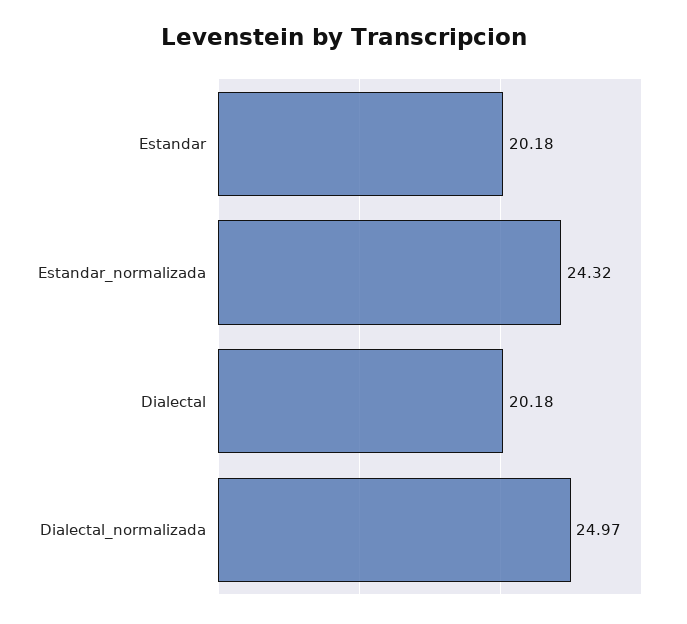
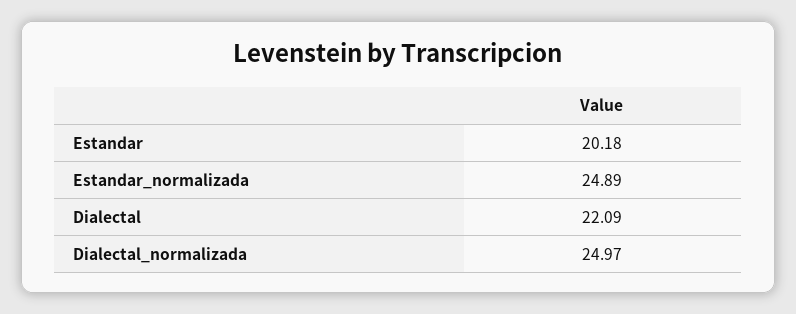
Estandar_normalizada: 24.32 -> 24.89
Dialectal: 20.18 -> 22.09

